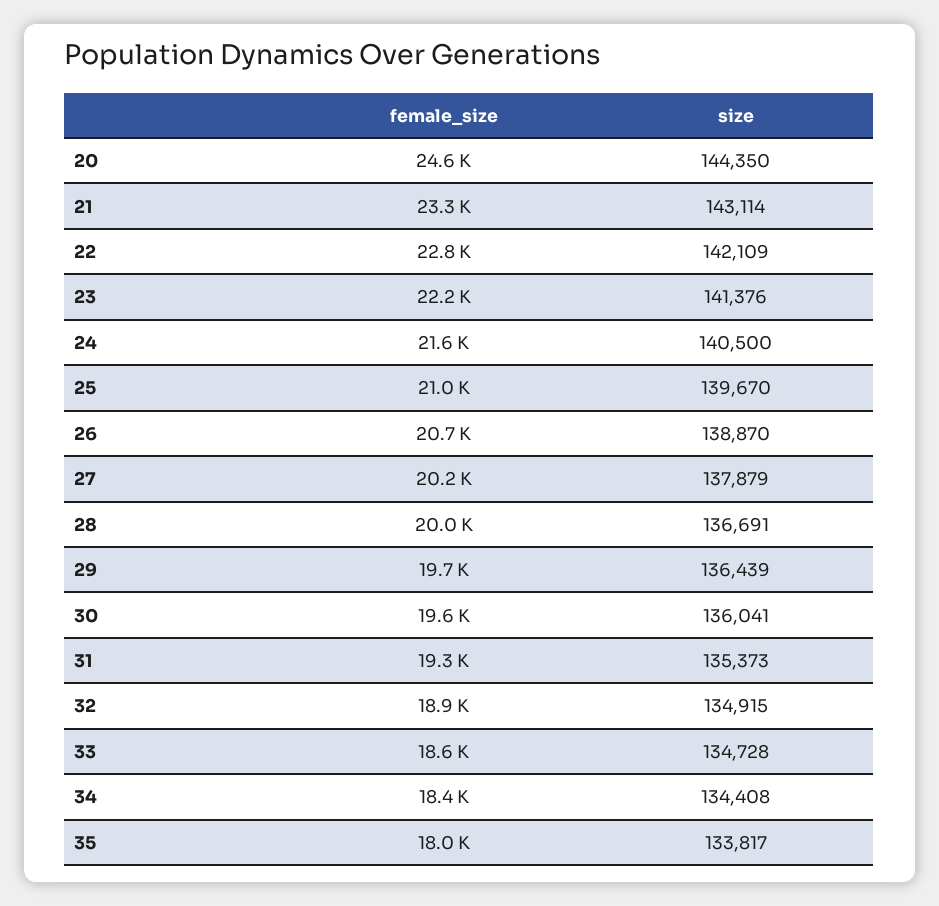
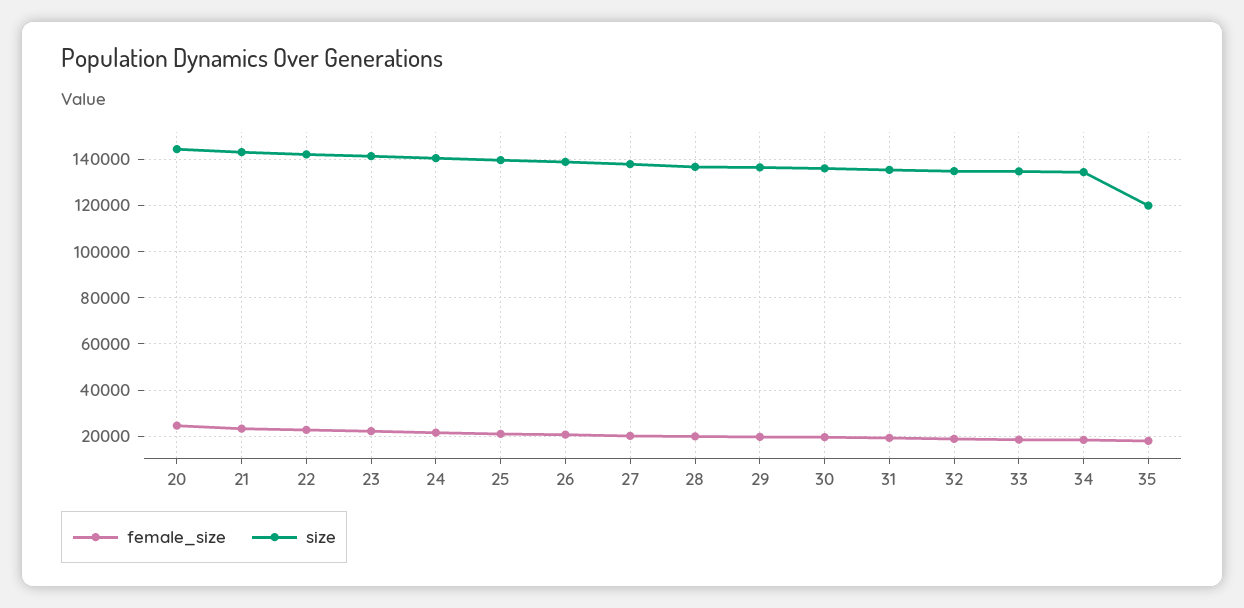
size, 35: 133817 -> 120000

